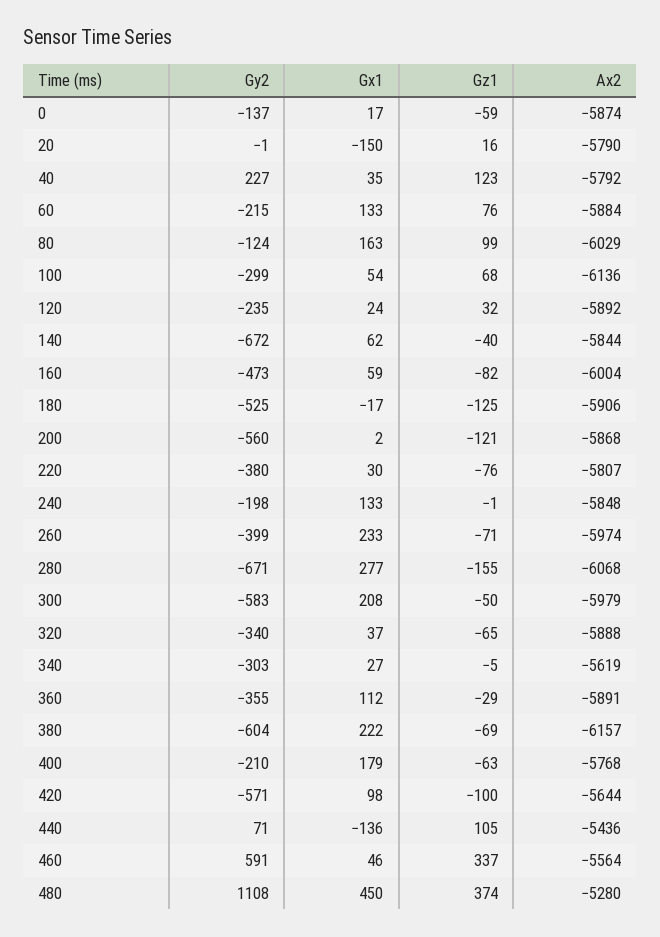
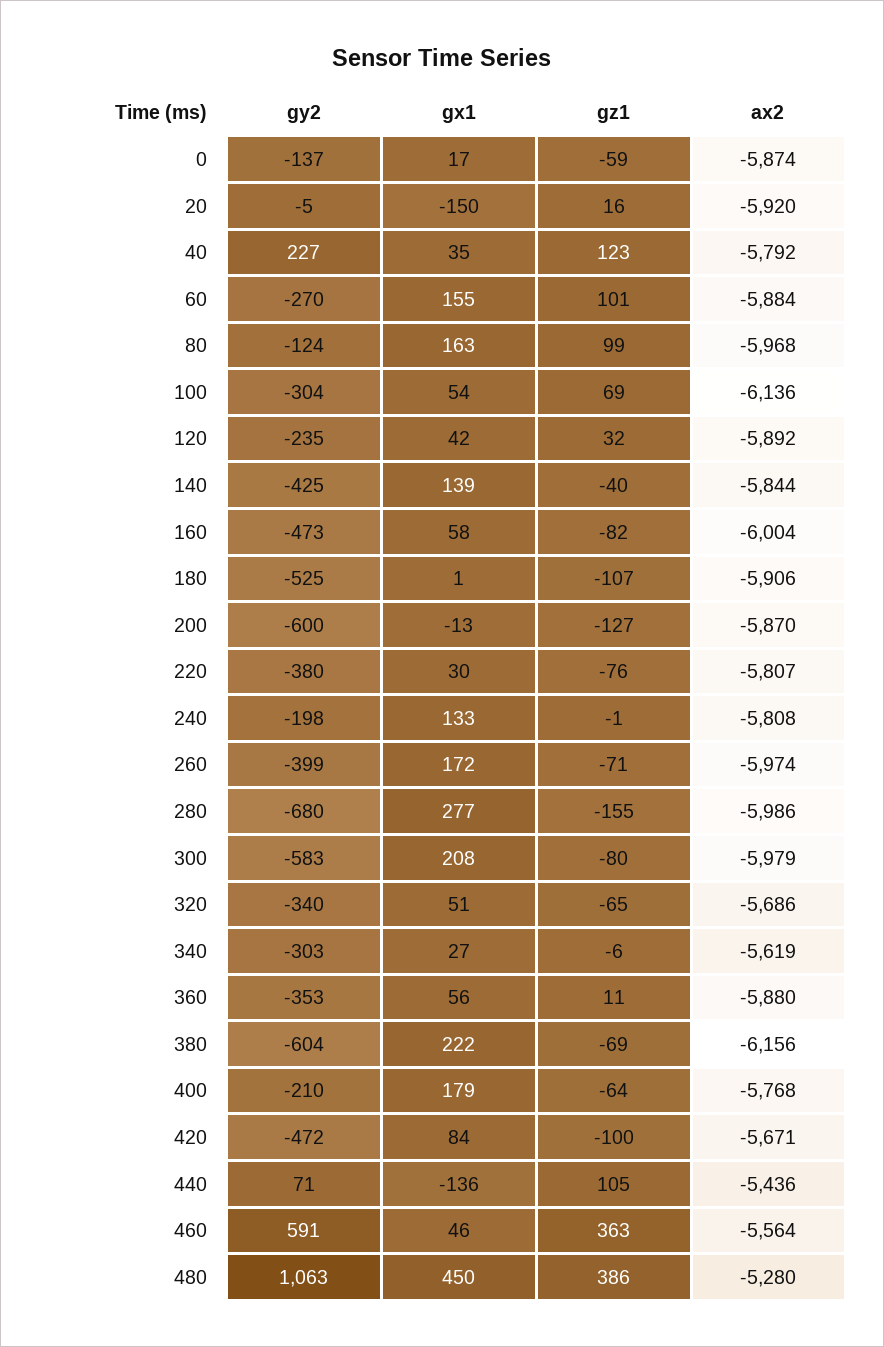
Gy2, 20: -1 -> -5
Ax2, 20: -5790 -> -5920
Gy2, 60: -215 -> -270
Gx1, 60: 133 -> 155
Gz1, 60: 76 -> 101
Ax2, 80: -6029 -> -5968
Gy2, 100: -299 -> -304
Gz1, 100: 68 -> 69
Gx1, 120: 24 -> 42
Gy2, 140: -672 -> -425
Gx1, 140: 62 -> 139
Gx1, 160: 59 -> 58
Gx1, 180: -17 -> 1
Gz1, 180: -125 -> -107
Gy2, 200: -560 -> -600
Gx1, 200: 2 -> -13
Gz1, 200: -121 -> -127
Ax2, 200: -5868 -> -5870
Ax2, 240: -5848 -> -5808
Gx1, 260: 233 -> 172
Gy2, 280: -671 -> -680
Ax2, 280: -6068 -> -5986
Gz1, 300: -50 -> -80
Gx1, 320: 37 -> 51
Ax2, 320: -5888 -> -5686
Gz1, 340: -5 -> -6
Gy2, 360: -355 -> -353
Gx1, 360: 112 -> 56
Gz1, 360: -29 -> 11
Ax2, 360: -5891 -> -5880
Ax2, 380: -6157 -> -6156
Gz1, 400: -63 -> -64
Gy2, 420: -571 -> -472
Gx1, 420: 98 -> 84
Ax2, 420: -5644 -> -5671
Gz1, 460: 337 -> 363
Gy2, 480: 1108 -> 1063
Gz1, 480: 374 -> 386

